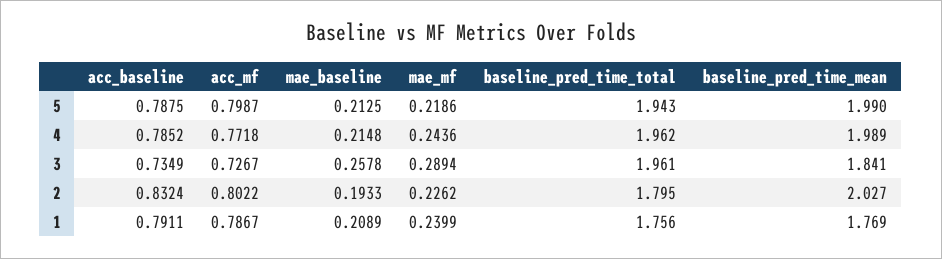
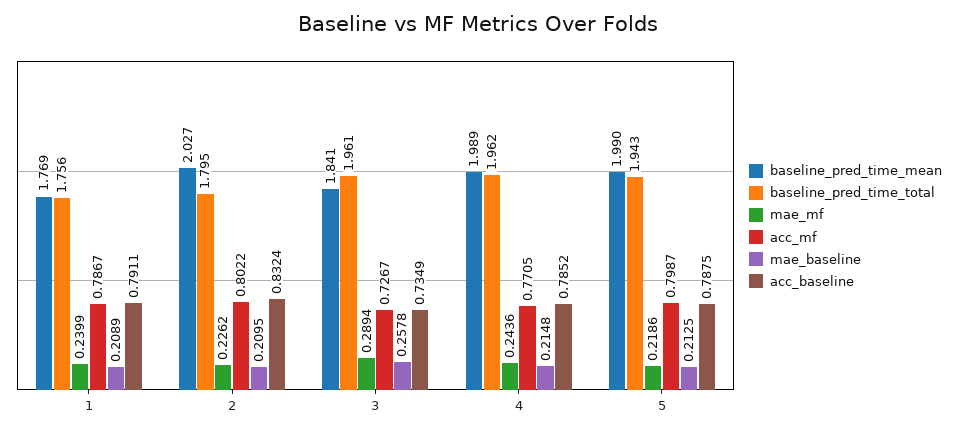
acc_mf, 4: 0.7718 -> 0.7705
mae_baseline, 2: 0.1933 -> 0.2095

